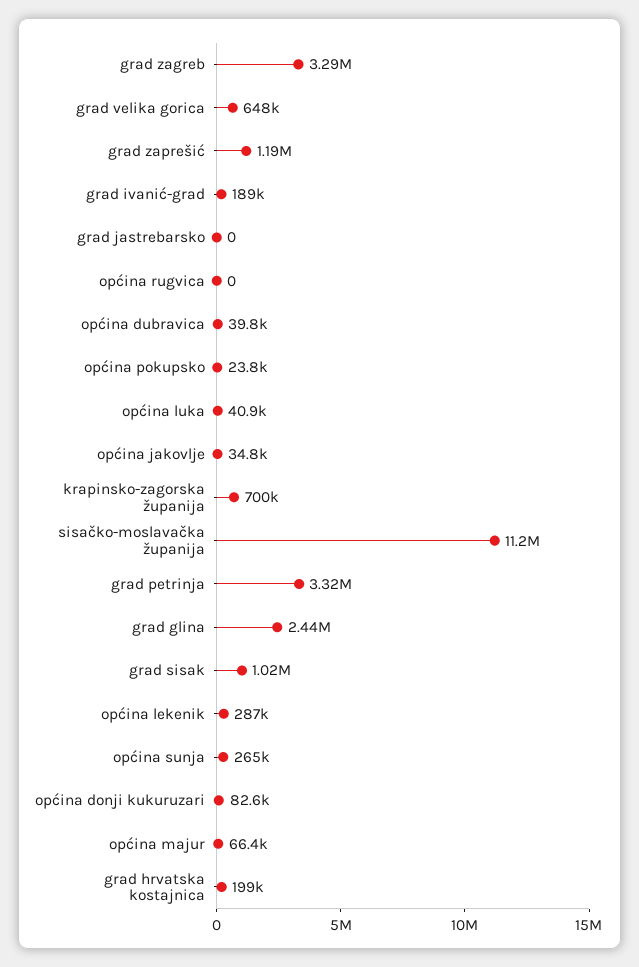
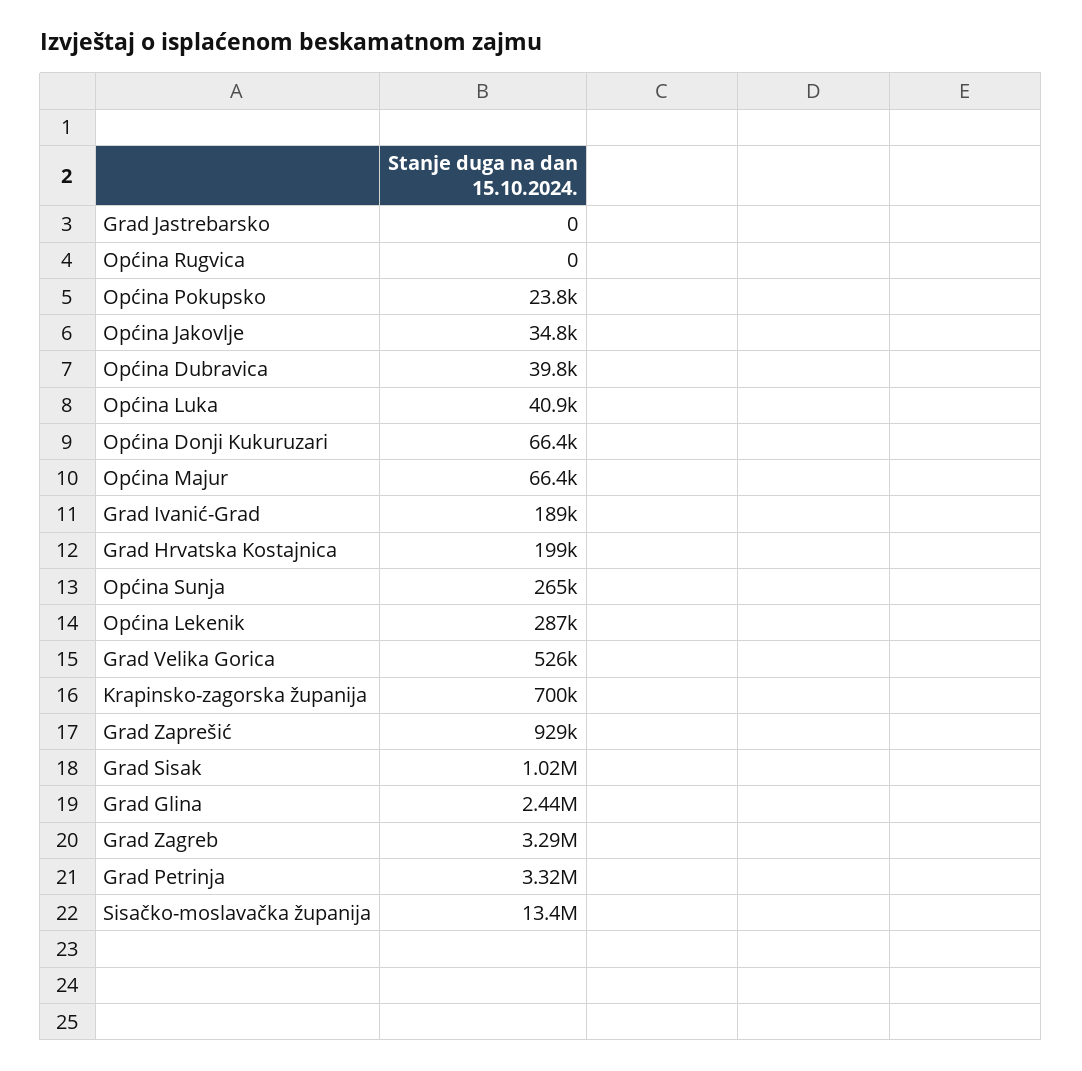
grad velika gorica: 648000 -> 526000
grad zaprešić: 1190000 -> 929000
sisačko-moslavačka županija: 11200000 -> 13400000
općina donji kukuruzari: 82600 -> 66400

